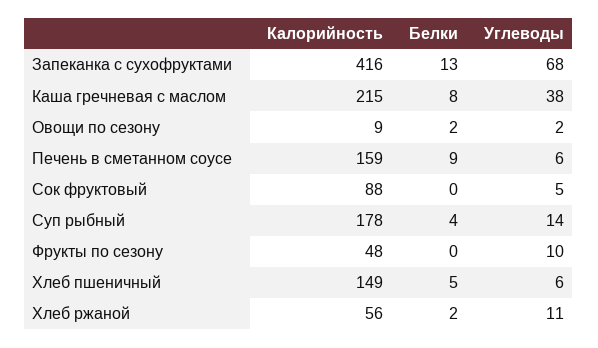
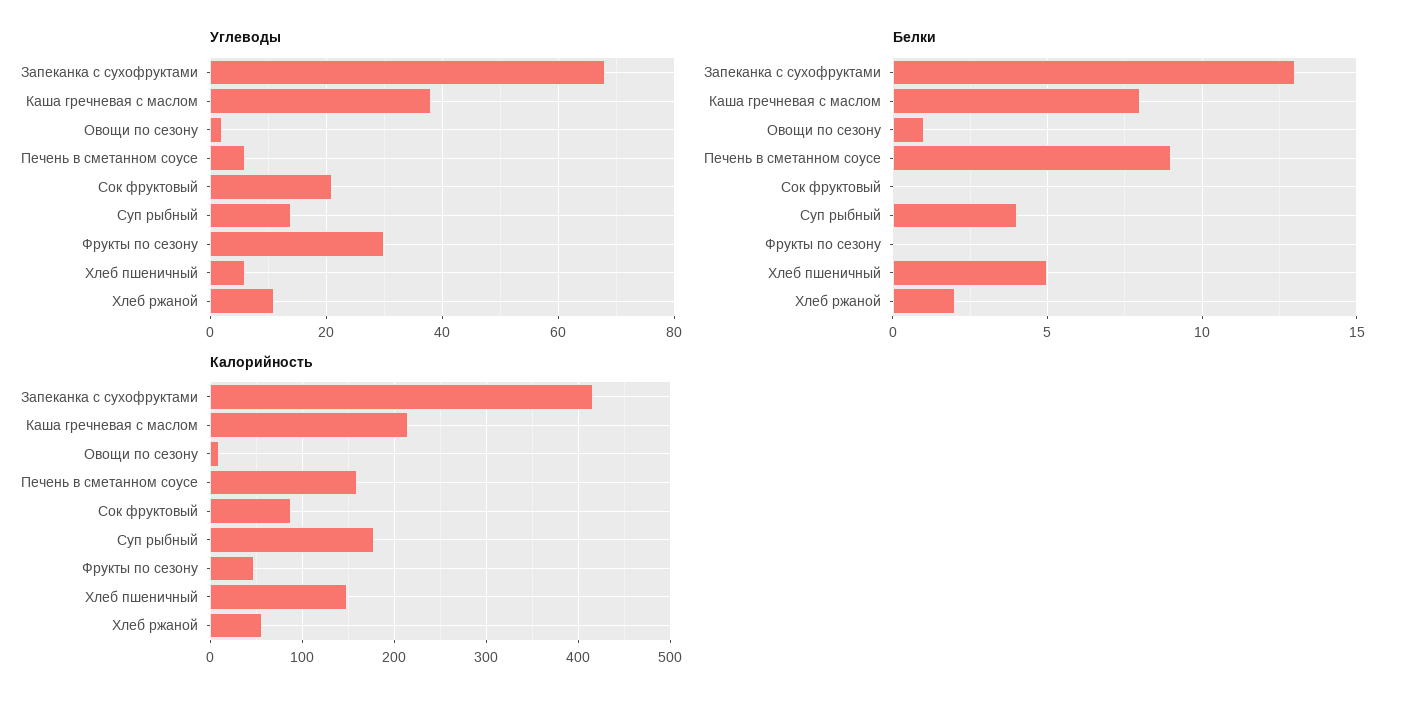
Белки, Овощи по сезону: 2 -> 1
Углеводы, Сок фруктовый: 5 -> 20
Углеводы, Фрукты по сезону: 10 -> 30

